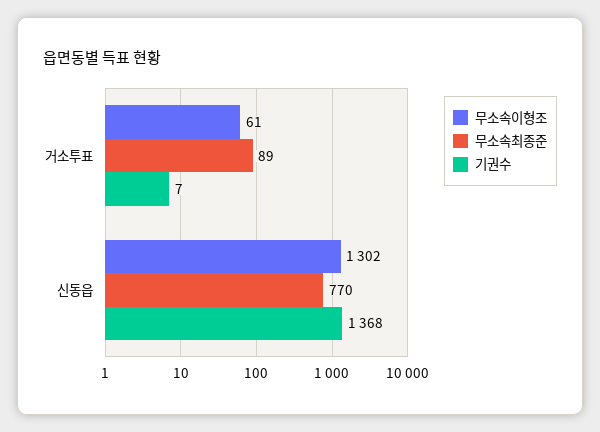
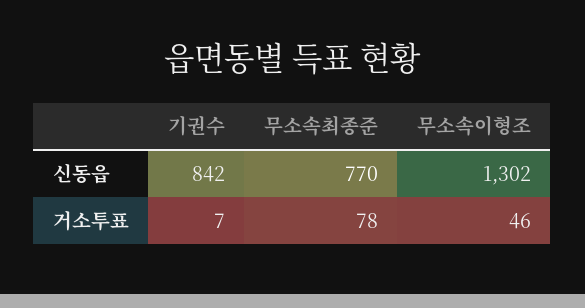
무소속이형조, 거소투표: 61 -> 46
무소속최종준, 거소투표: 89 -> 78
기권수, 신동읍: 1368 -> 842

